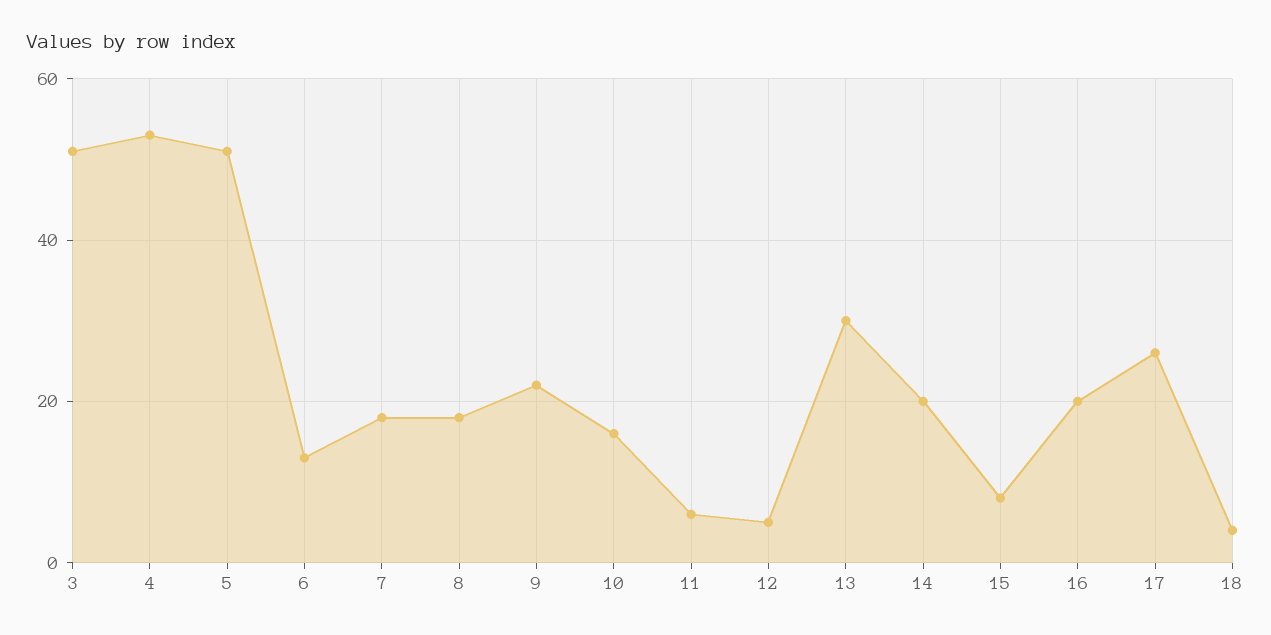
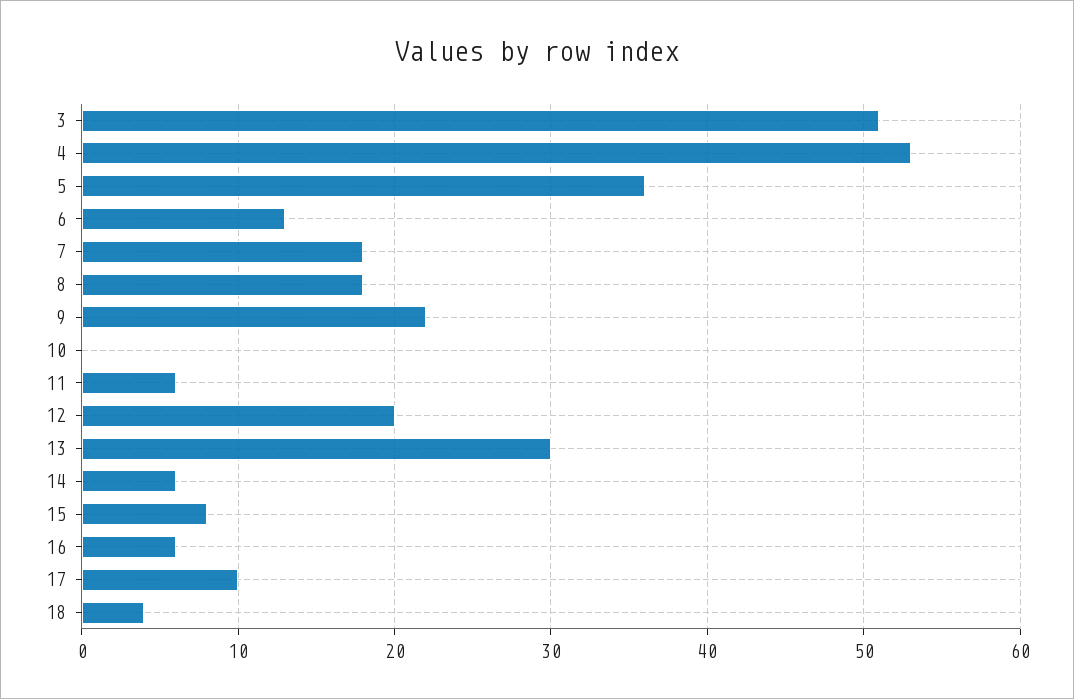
5: 50 -> 36
10: 15 -> 0
12: 5 -> 20
14: 20 -> 6
16: 20 -> 6
17: 25 -> 10

